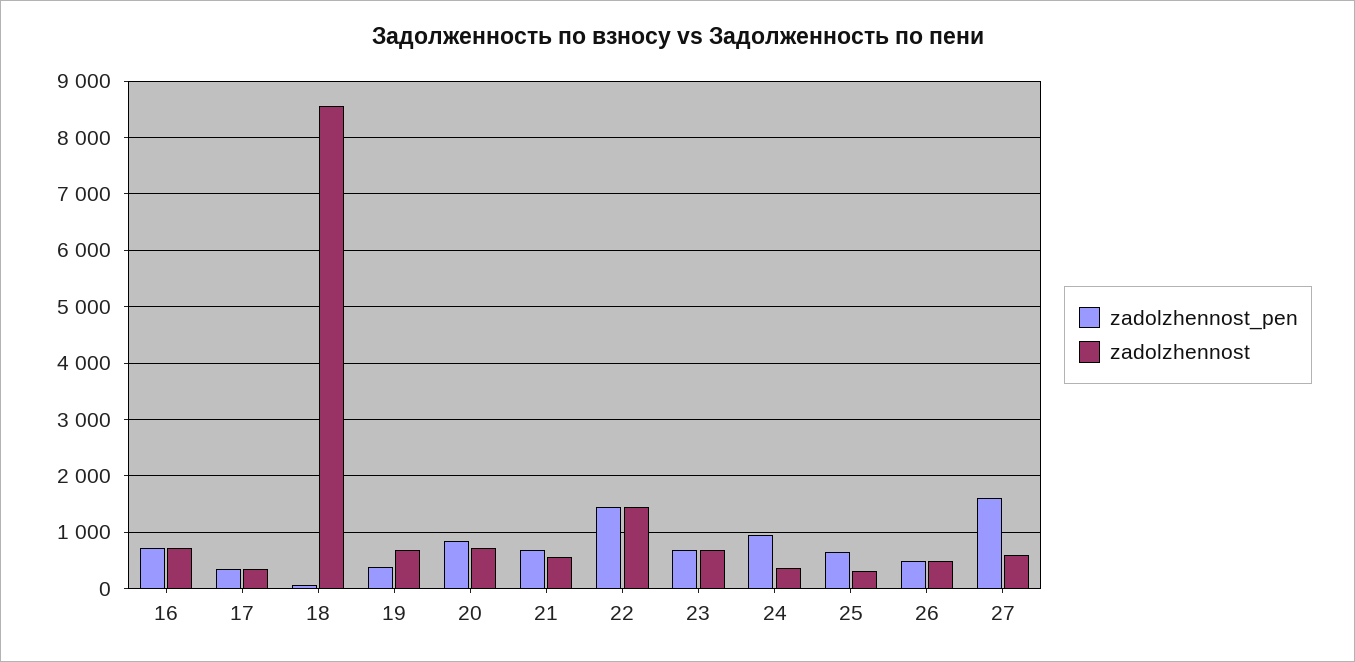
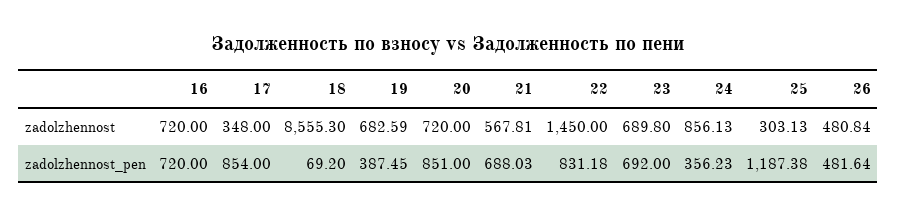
zadolzhennost_pen, 17: 400 -> 854
zadolzhennost_pen, 22: 1400 -> 831.18
zadolzhennost_pen, 24: 1000 -> 356.23
zadolzhennost, 24: 400 -> 856.13
zadolzhennost_pen, 25: 600 -> 1187.38
zadolzhennost_pen, 27: 1600 -> none
zadolzhennost, 27: 600 -> none

